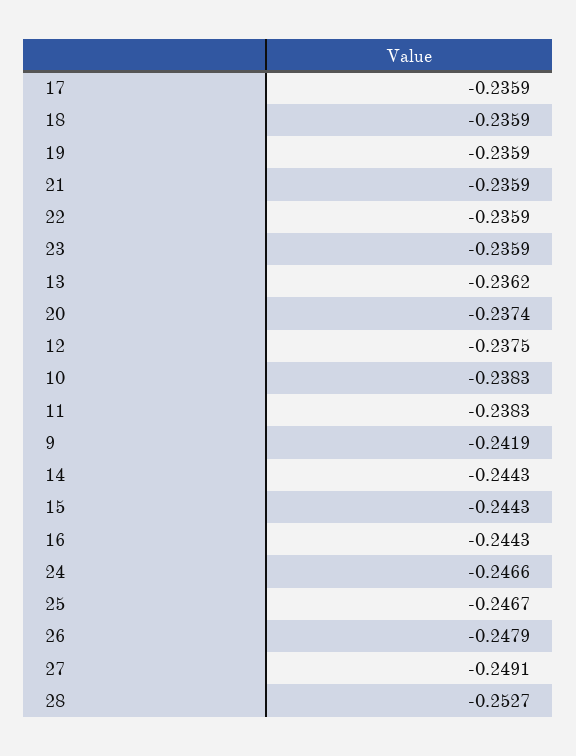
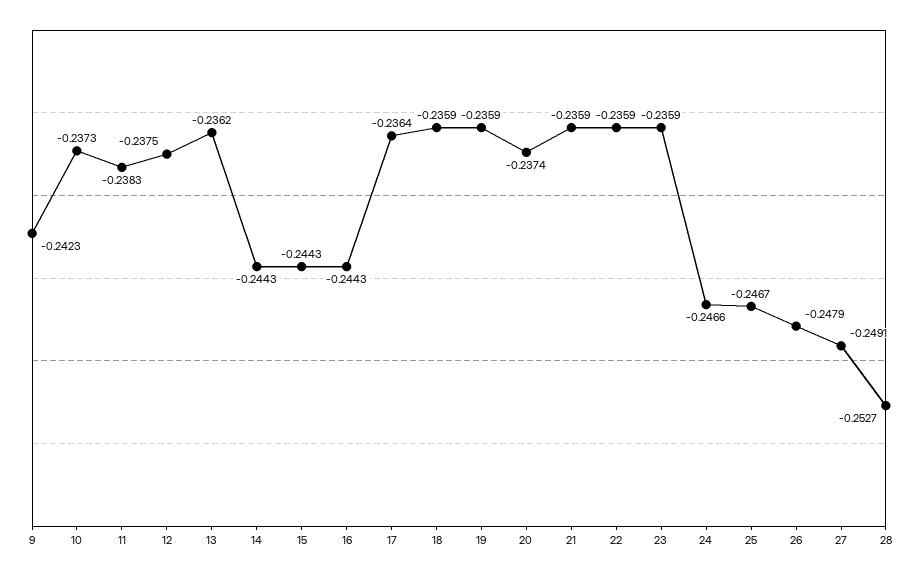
17: -0.2359 -> -0.2364
10: -0.2383 -> -0.2373
9: -0.2419 -> -0.2423

